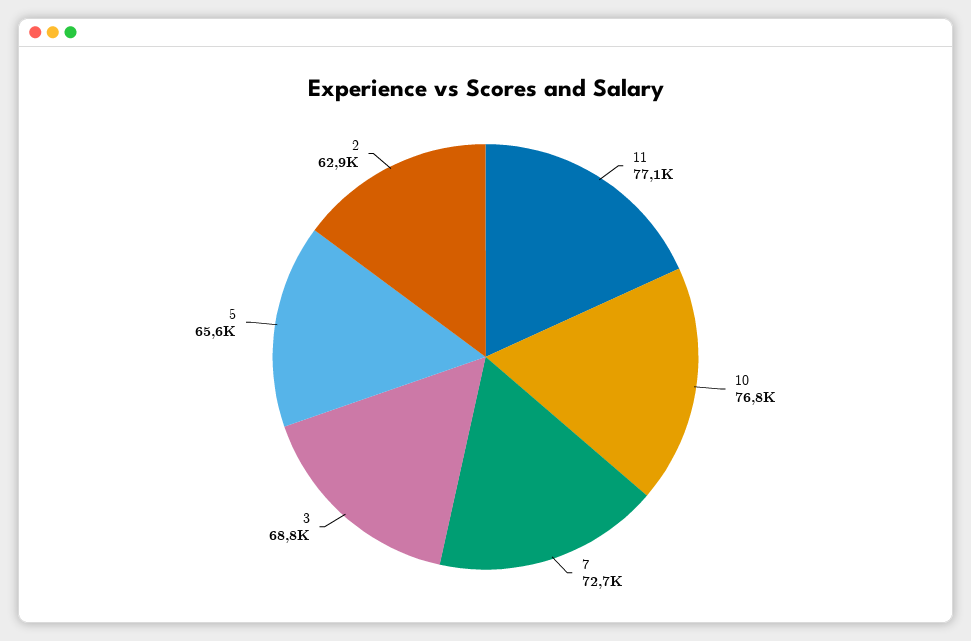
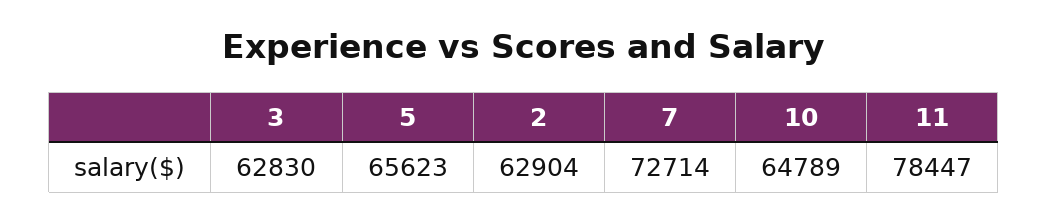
11: 77100 -> 78447
10: 76800 -> 64789
3: 68800 -> 62830

